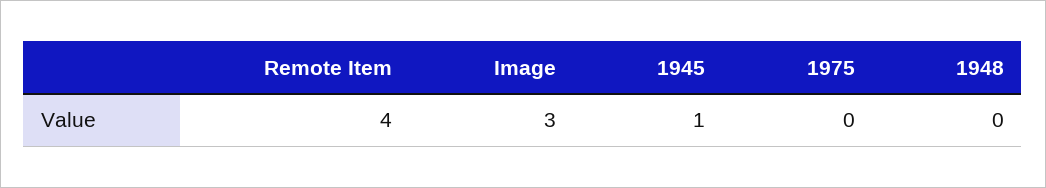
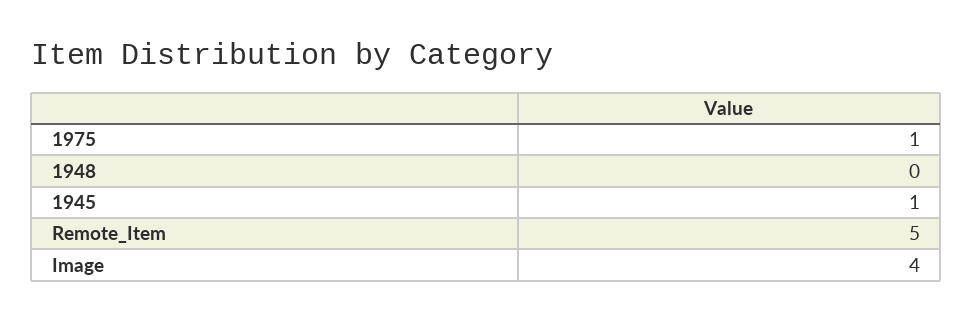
Remote Item: 4 -> 5
Image: 3 -> 4
1975: 0 -> 1

